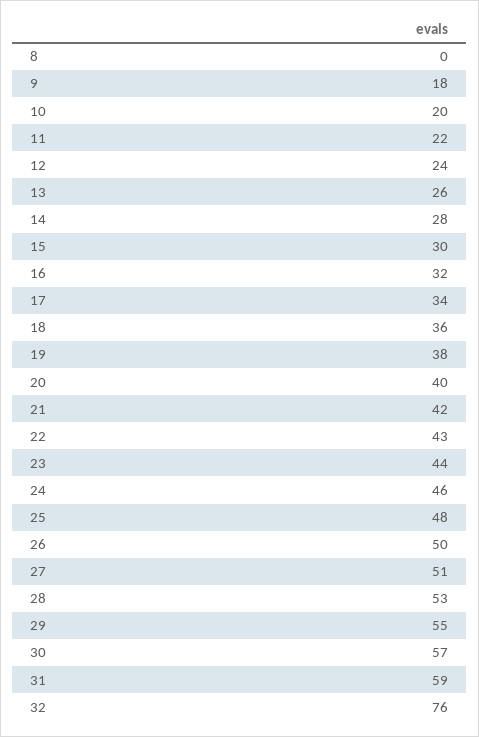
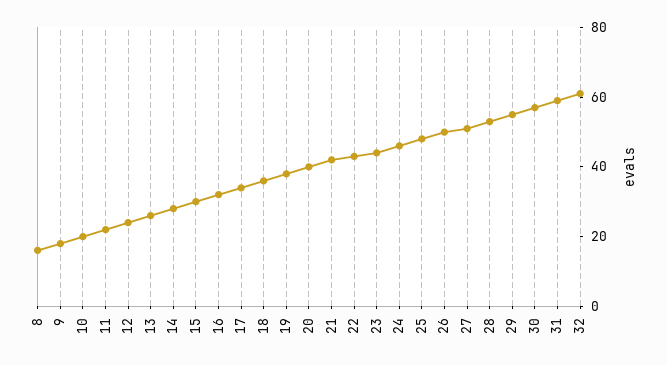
8: 0 -> 15
32: 76 -> 60

